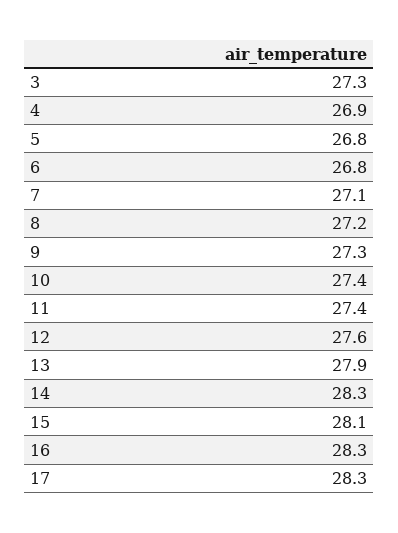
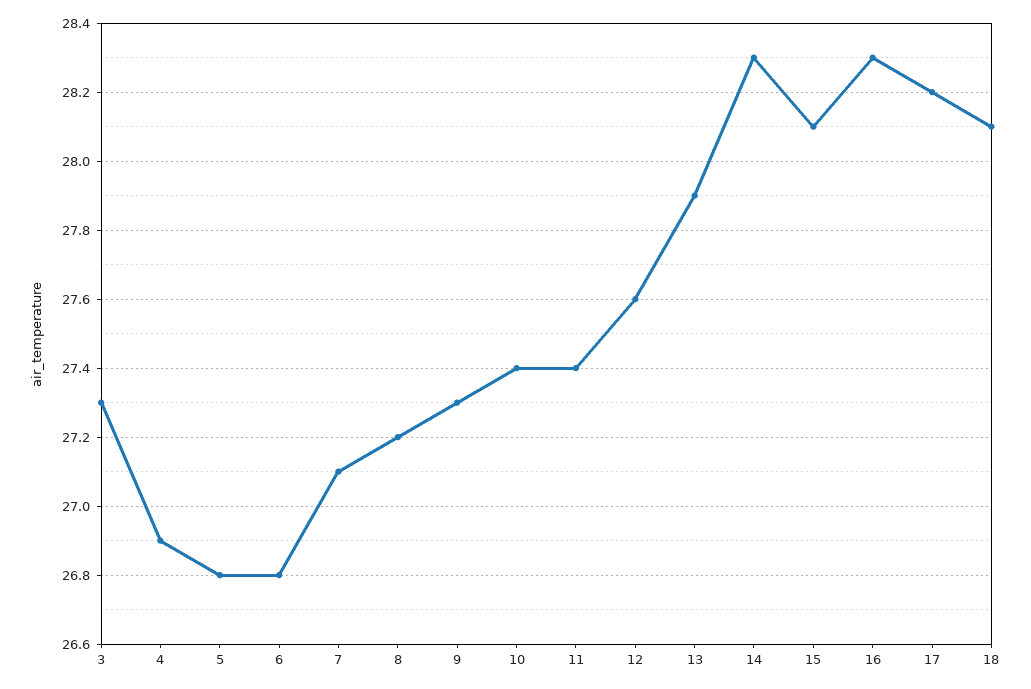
17: 28.3 -> 28.2
18: none -> 28.1

